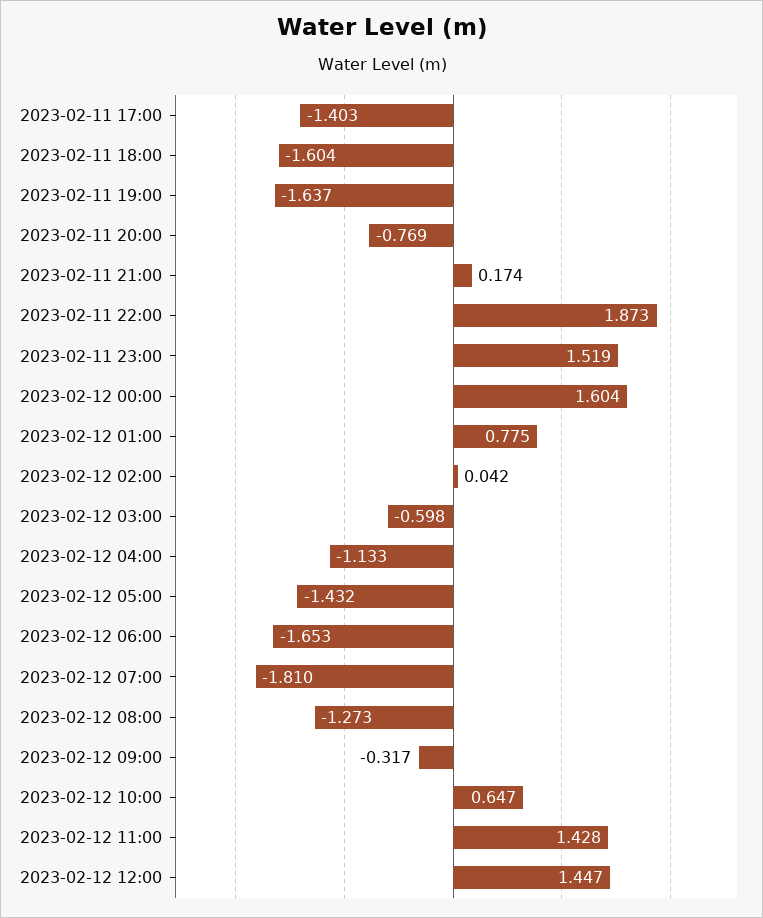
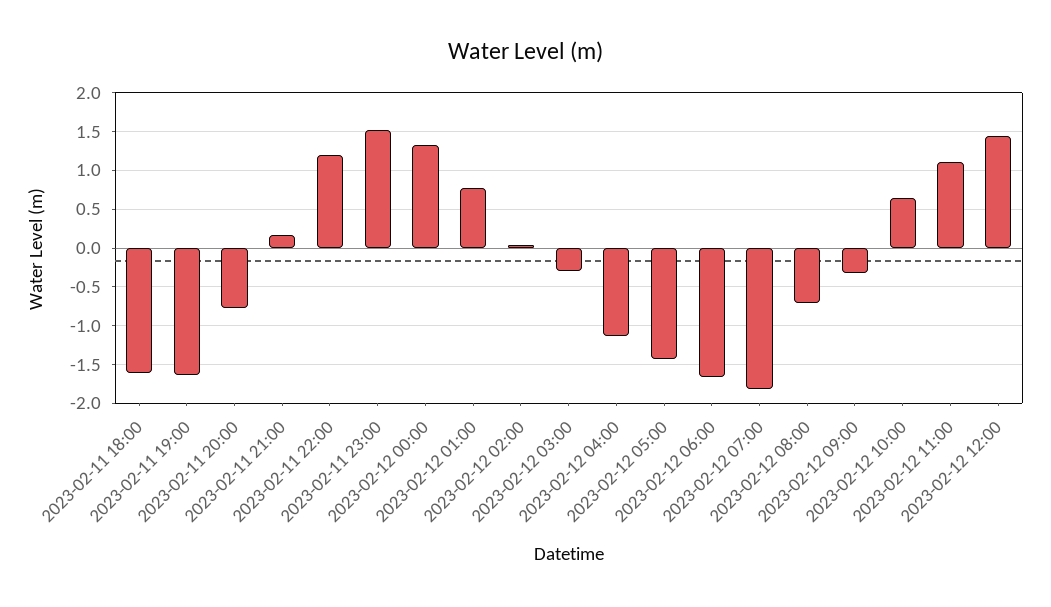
2023-02-11 17:00: -1.403 -> none
2023-02-11 22:00: 1.873 -> 1.2
2023-02-12 00:00: 1.604 -> 1.3
2023-02-12 03:00: -0.598 -> -0.3
2023-02-12 08:00: -1.273 -> -0.7
2023-02-12 11:00: 1.428 -> 1.1

